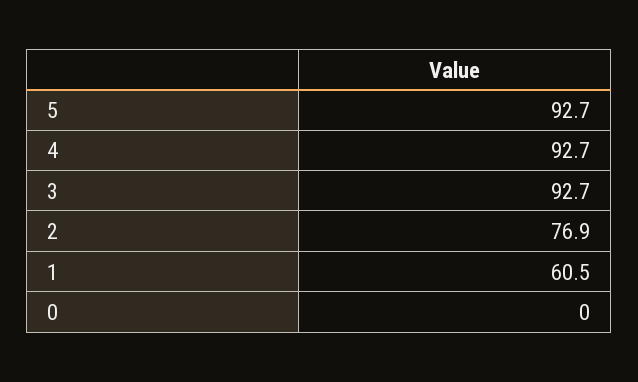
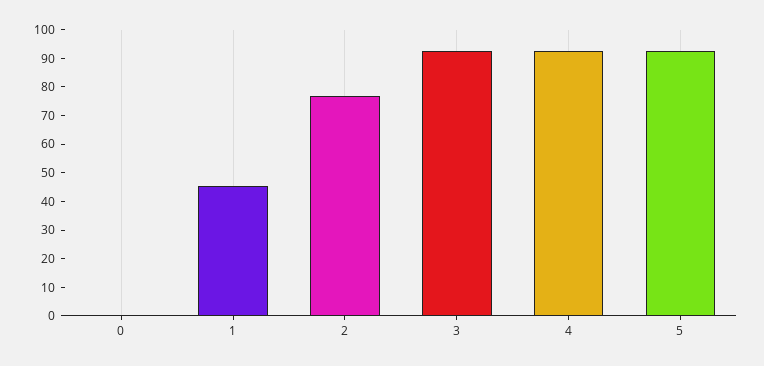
1: 60.5 -> 45

